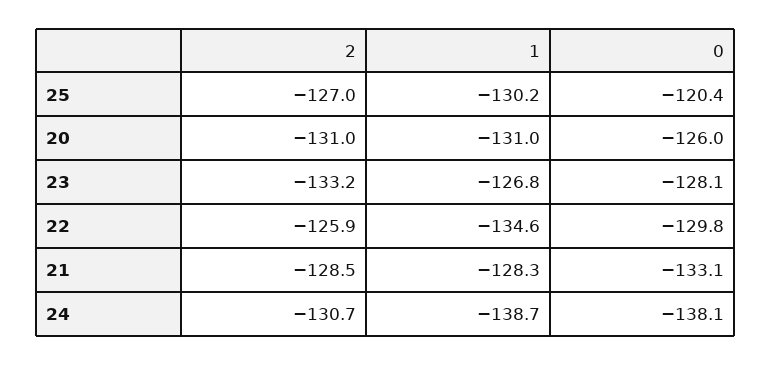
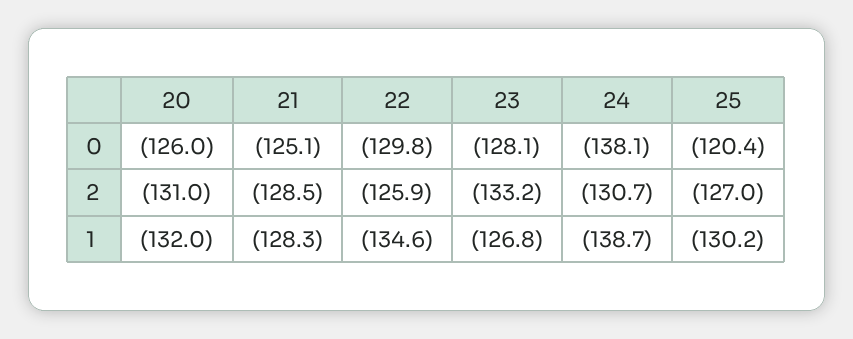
1, 20: -131 -> -132
0, 21: -133.1 -> -125.1

